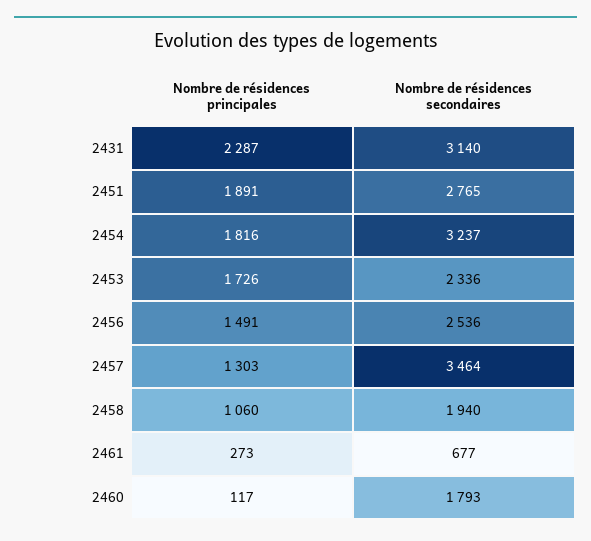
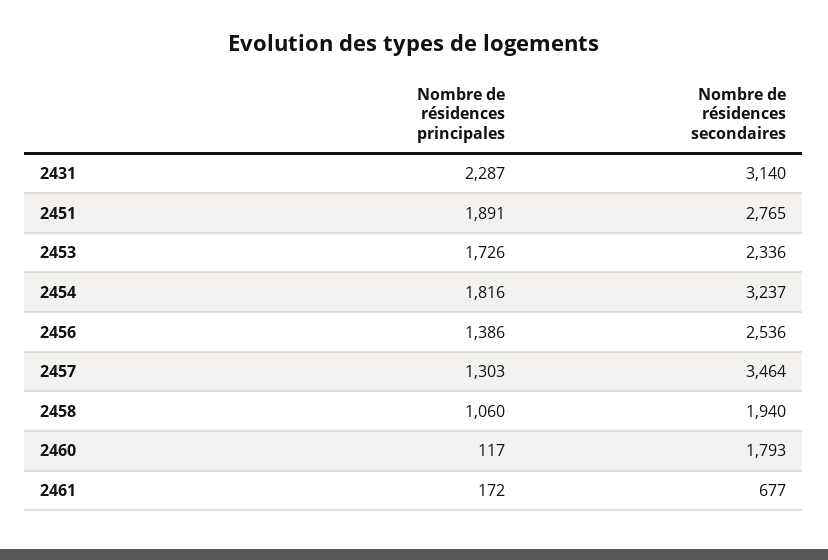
Nombre de résidences principales, 2456: 1491 -> 1386
Nombre de résidences principales, 2461: 273 -> 172

